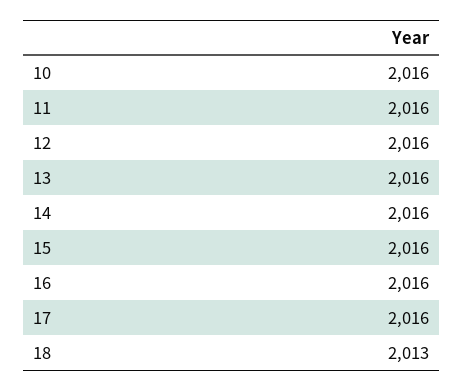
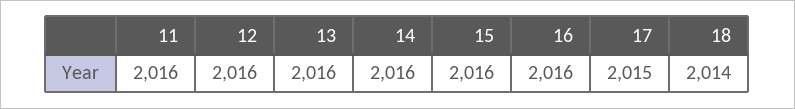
10: 2016 -> none
17: 2016 -> 2015
18: 2013 -> 2014

